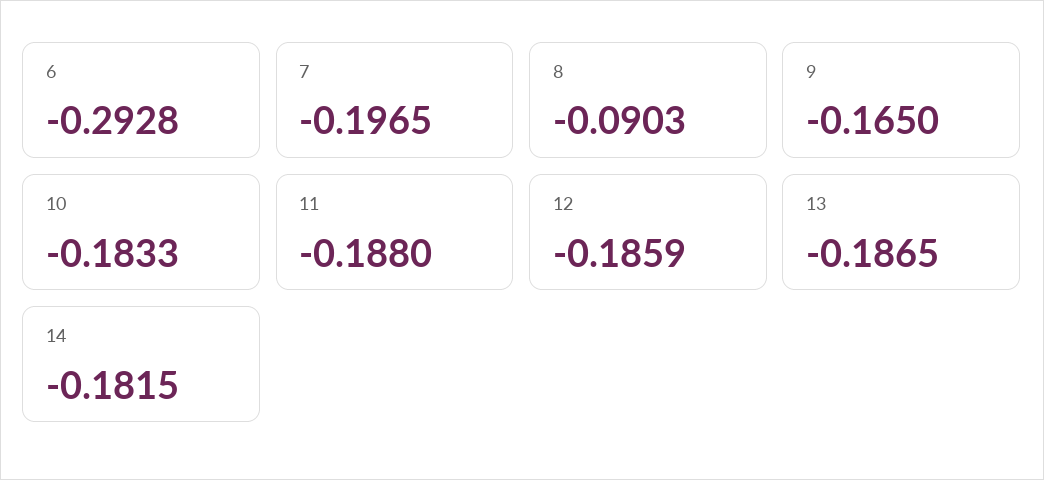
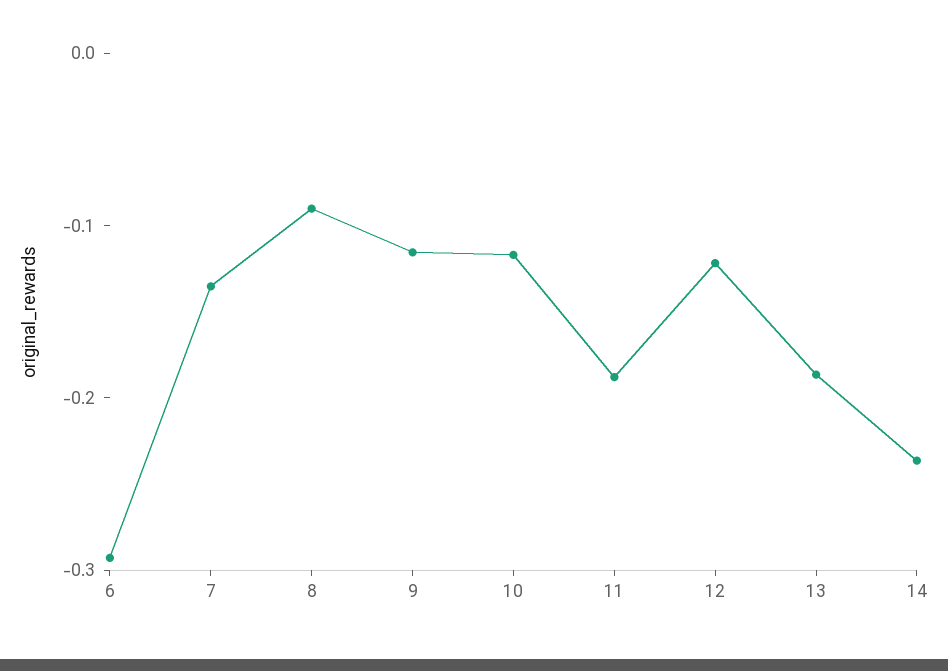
7: -0.1965 -> -0.14
9: -0.165 -> -0.12
10: -0.1833 -> -0.12
12: -0.1859 -> -0.12
14: -0.1815 -> -0.24

